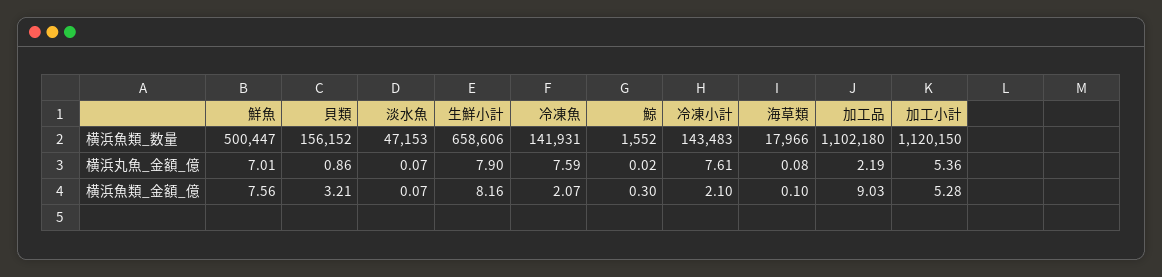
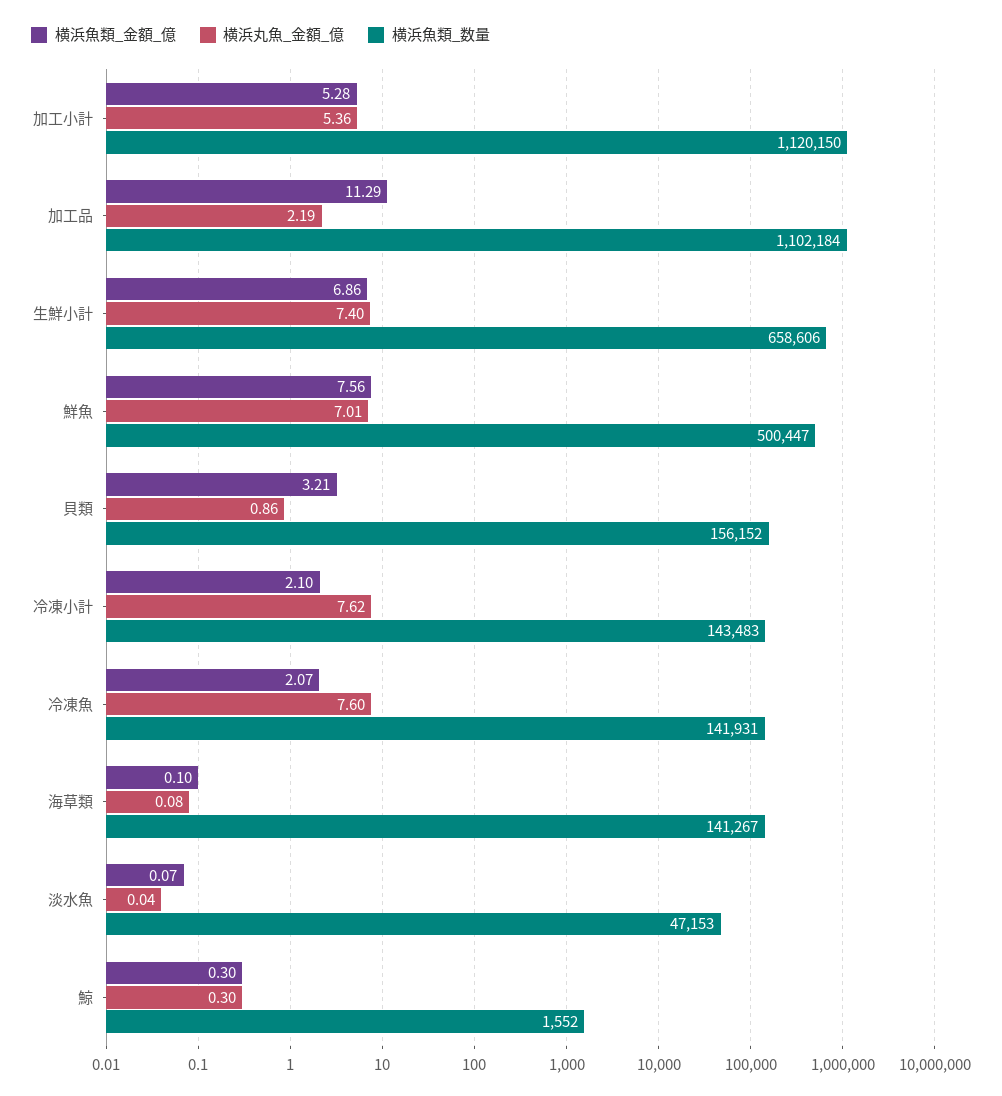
横浜魚類_数量, 海草類: 17966 -> 141267
横浜魚類_数量, 加工品: 1102180 -> 1102184
横浜丸魚_金額_億, 淡水魚: 0.07 -> 0.04
横浜丸魚_金額_億, 生鮮小計: 7.9 -> 7.4
横浜丸魚_金額_億, 冷凍魚: 7.59 -> 7.6
横浜丸魚_金額_億, 鯨: 0.02 -> 0.3
横浜丸魚_金額_億, 冷凍小計: 7.61 -> 7.62
横浜魚類_金額_億, 生鮮小計: 8.16 -> 6.86
横浜魚類_金額_億, 加工品: 9.03 -> 11.29

